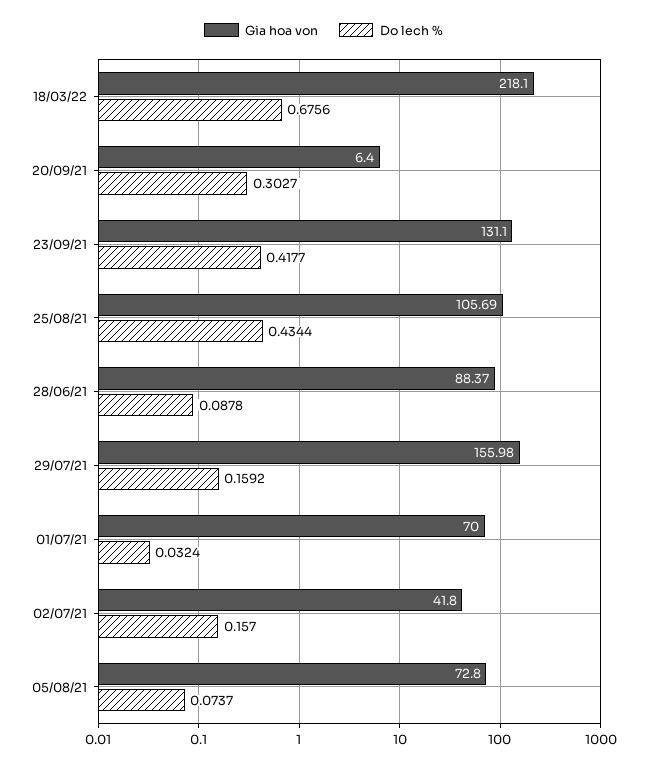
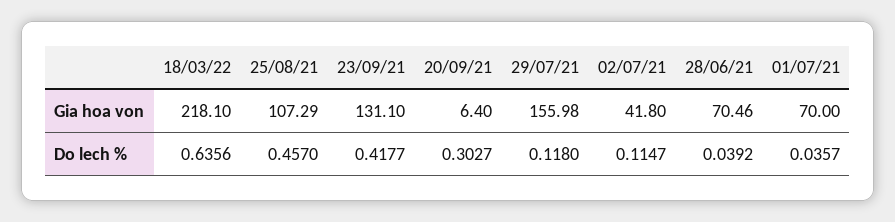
Do lech %, 18/03/22: 0.6756 -> 0.6356
Gia hoa von, 25/08/21: 105.69 -> 107.29
Do lech %, 25/08/21: 0.4344 -> 0.457
Gia hoa von, 28/06/21: 88.37 -> 70.46
Do lech %, 28/06/21: 0.0878 -> 0.0392
Do lech %, 29/07/21: 0.1592 -> 0.118
Do lech %, 01/07/21: 0.0324 -> 0.0357
Do lech %, 02/07/21: 0.157 -> 0.1147
Gia hoa von, 05/08/21: 72.8 -> none
Do lech %, 05/08/21: 0.0737 -> none

